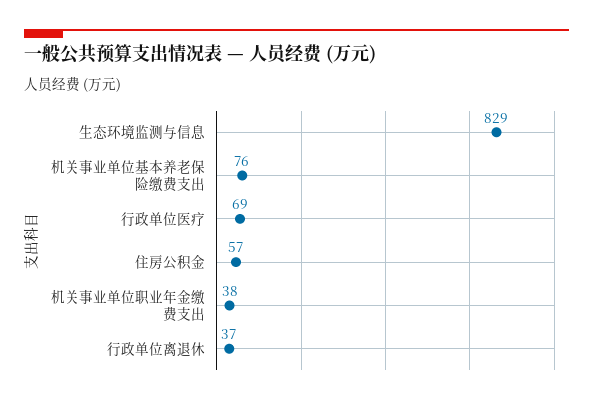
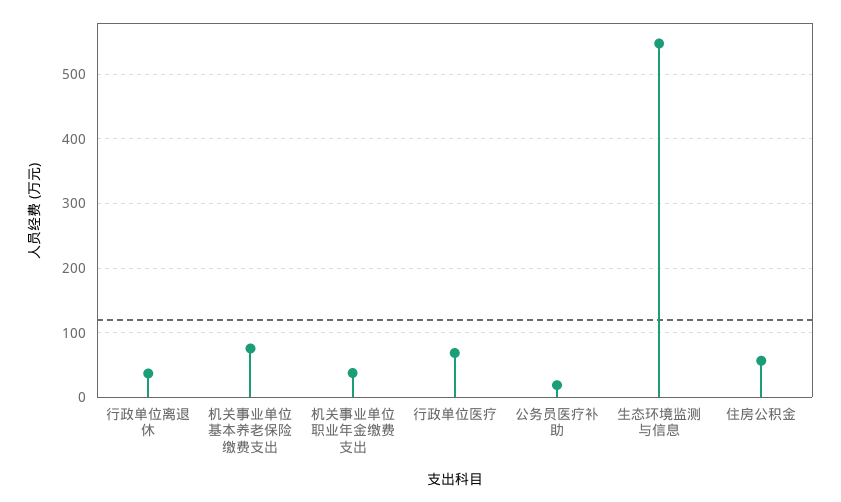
生态环境监测与信息: 829 -> 550
公务员医疗补助: none -> 20

